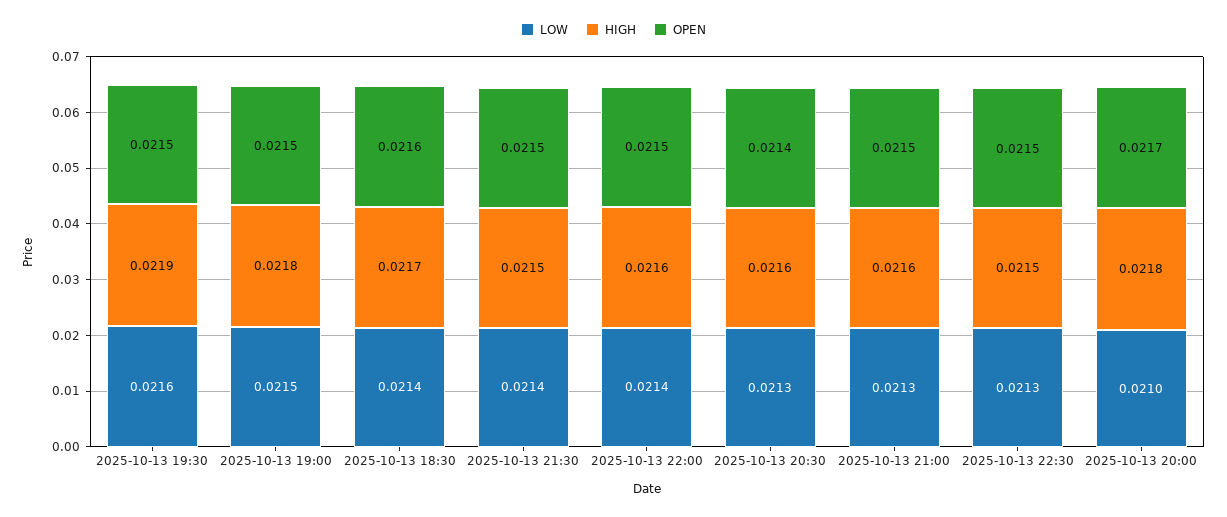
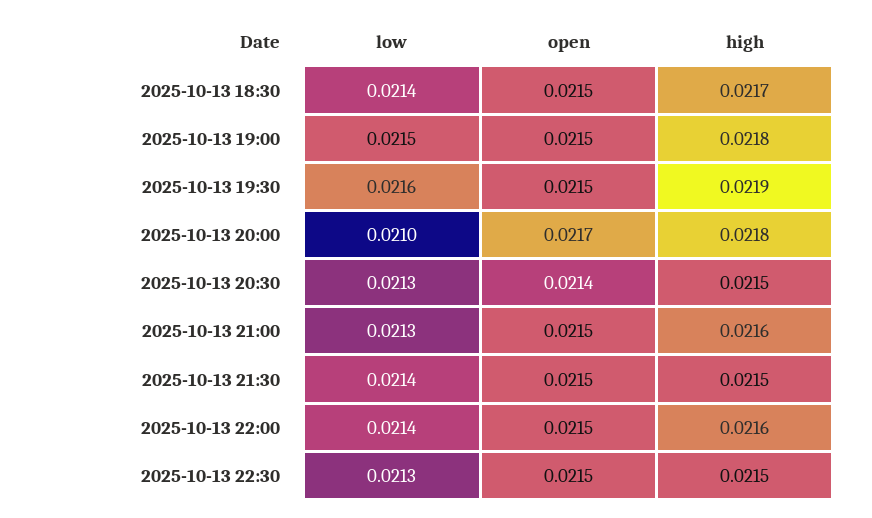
OPEN, 2025-10-13 18:30: 0.0216 -> 0.0215
HIGH, 2025-10-13 20:30: 0.0216 -> 0.0215

